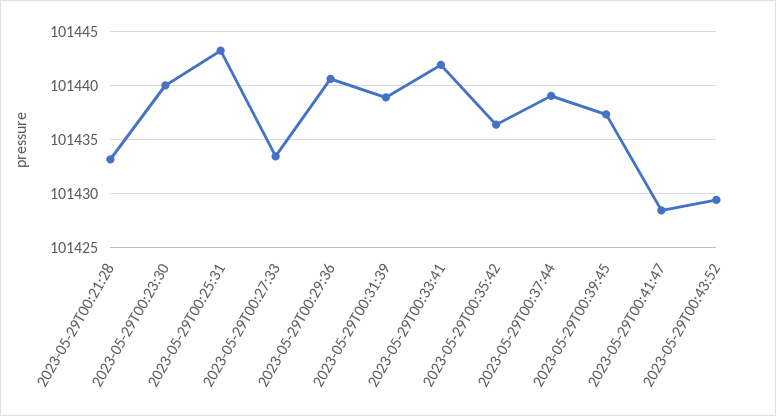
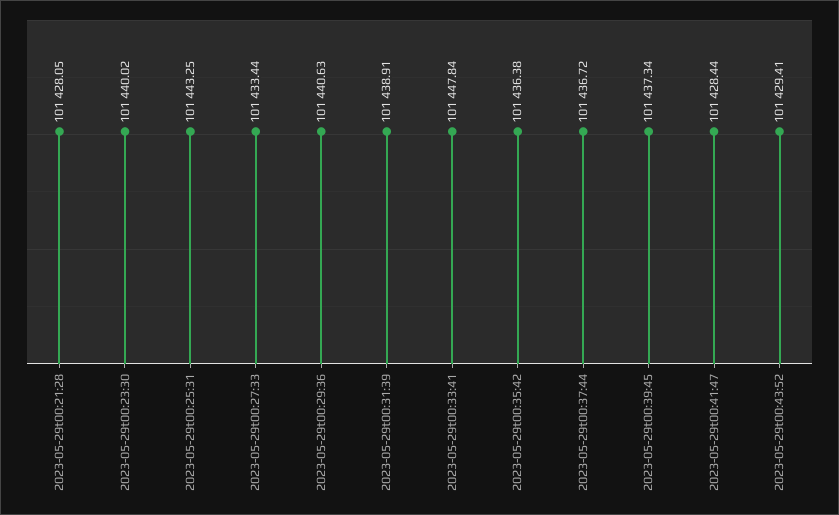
2023-05-29T00:21:28: 101433 -> 101428.05
2023-05-29T00:33:41: 101442 -> 101447.84
2023-05-29T00:37:44: 101439 -> 101436.72

